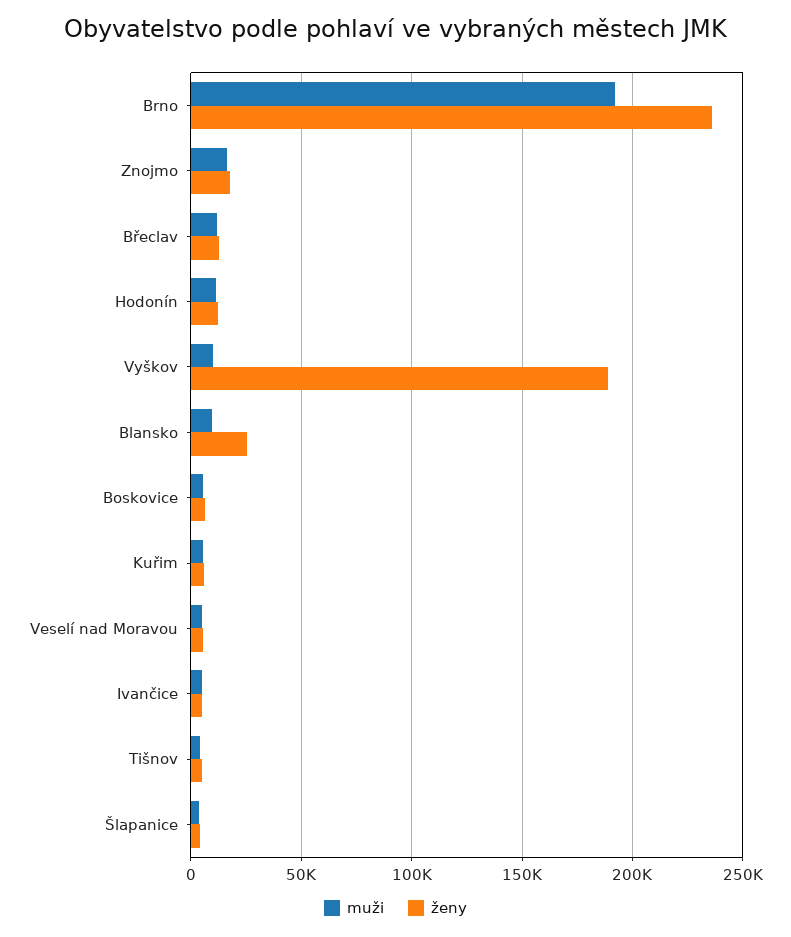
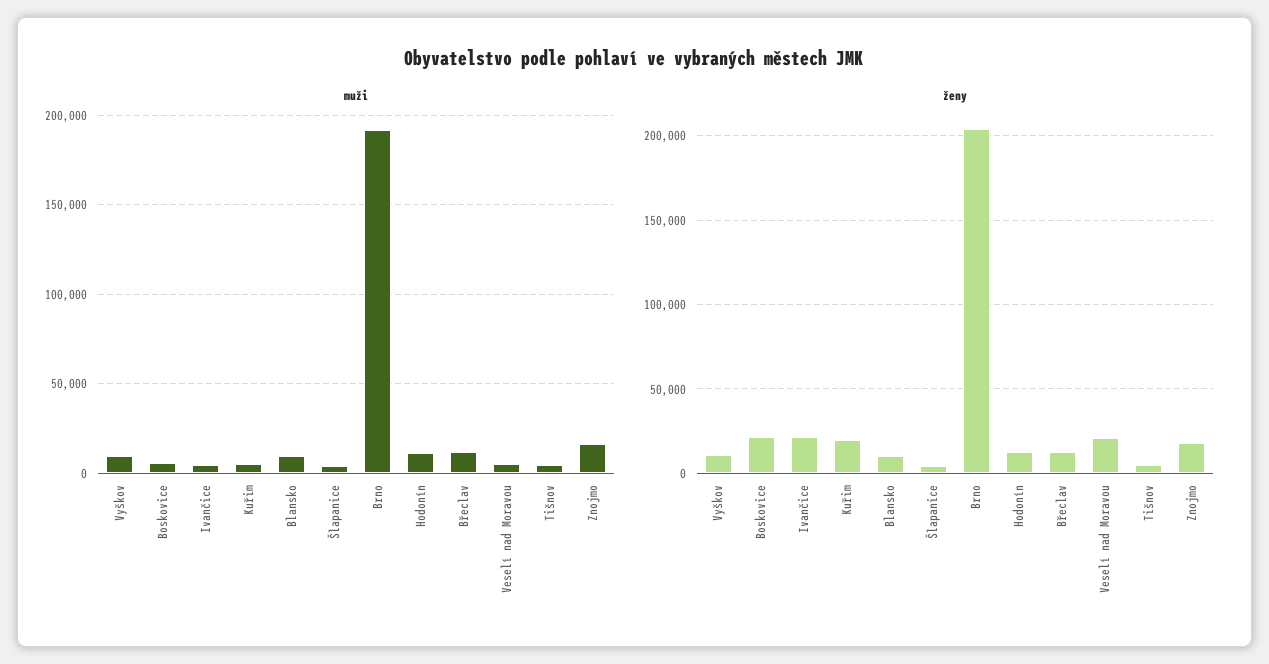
ženy, Brno: 235000 -> 205000
ženy, Vyškov: 190000 -> 10000
ženy, Blansko: 25000 -> 10000
ženy, Boskovice: 5000 -> 20000
ženy, Kuřim: 5000 -> 20000
ženy, Veselí nad Moravou: 5000 -> 20000
ženy, Ivančice: 5000 -> 20000

